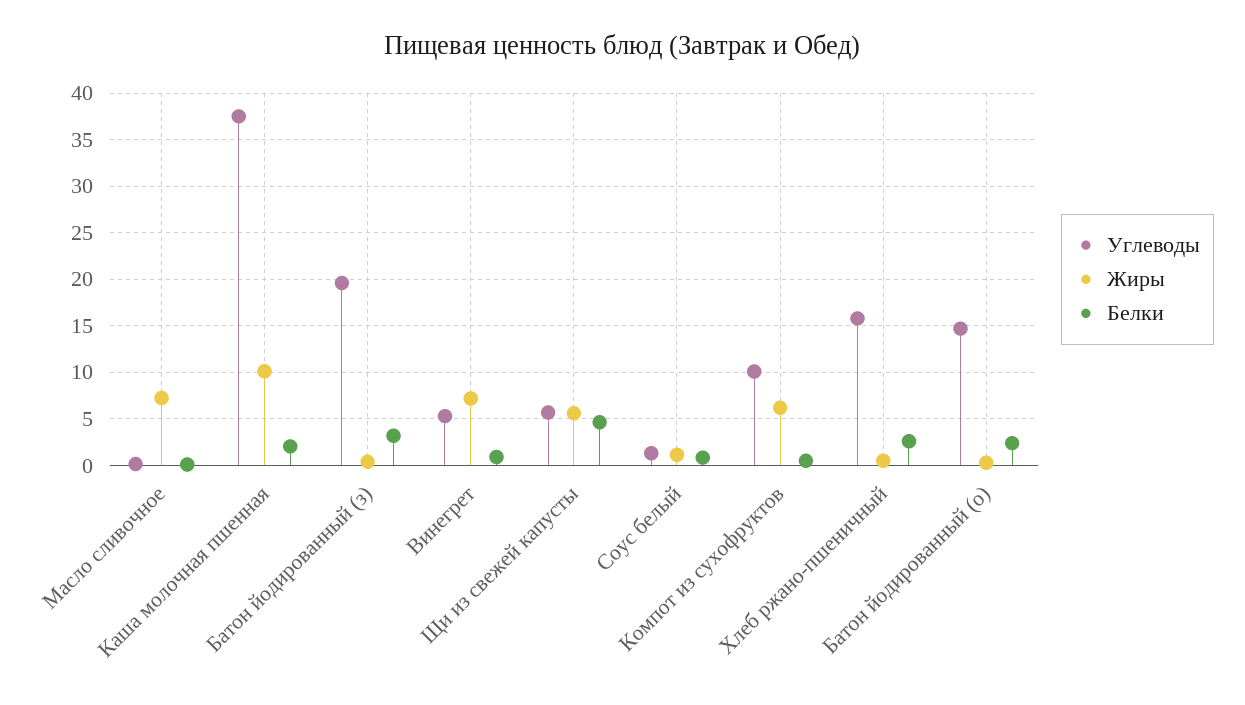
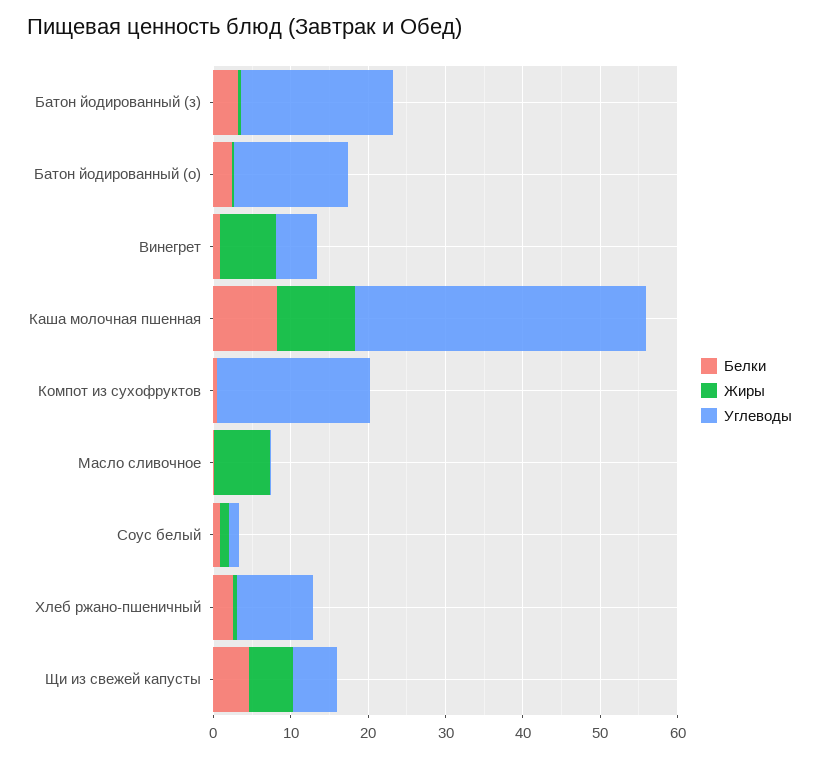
Белки, Каша молочная пшенная: 2 -> 8
Углеводы, Компот из сухофруктов: 10 -> 20
Жиры, Компот из сухофруктов: 6 -> 0
Углеводы, Хлеб ржано-пшеничный: 16 -> 10

